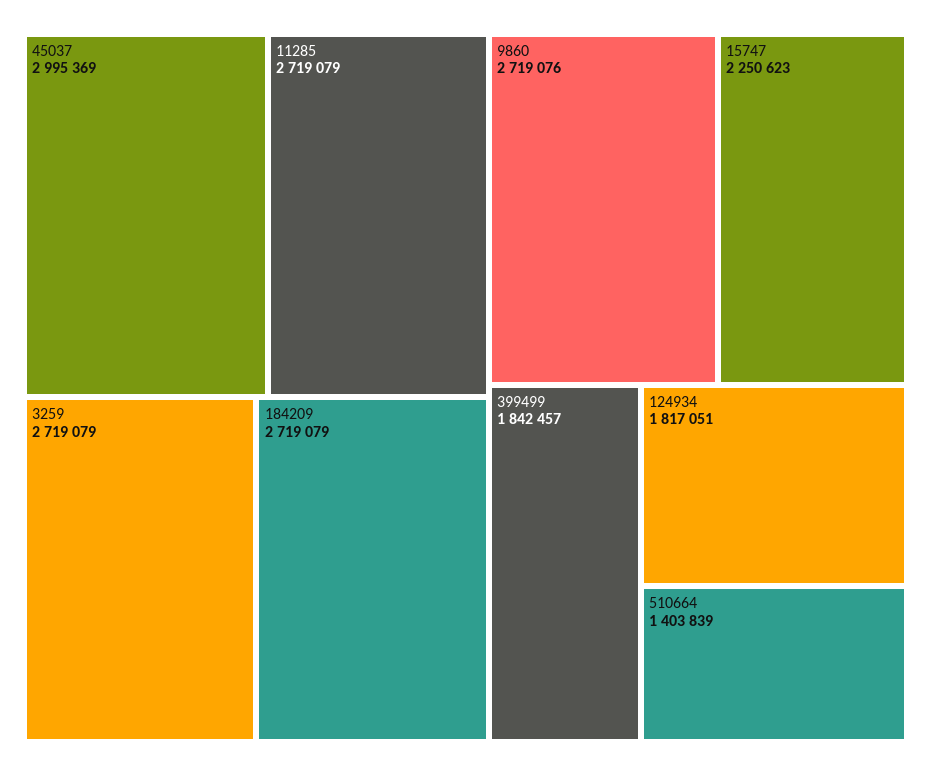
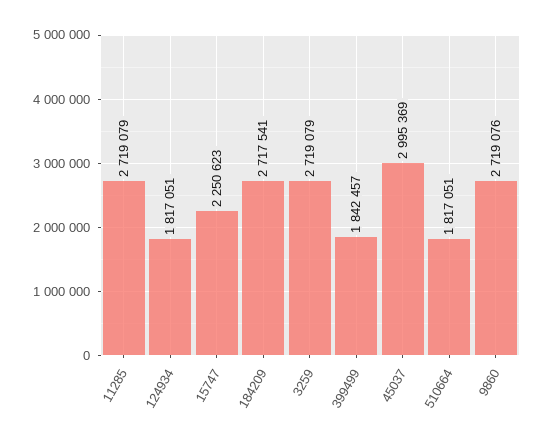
184209: 2719079 -> 2717541
510664: 1403839 -> 1817051

